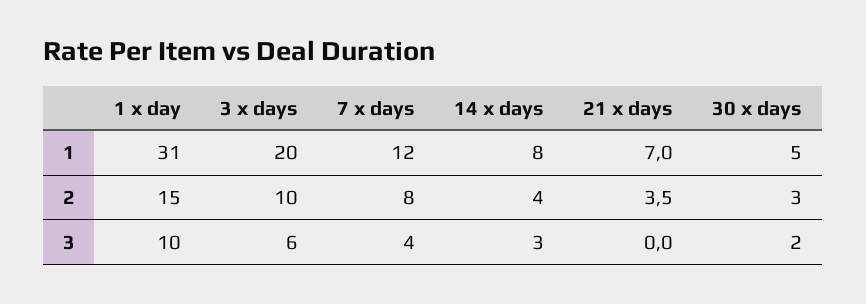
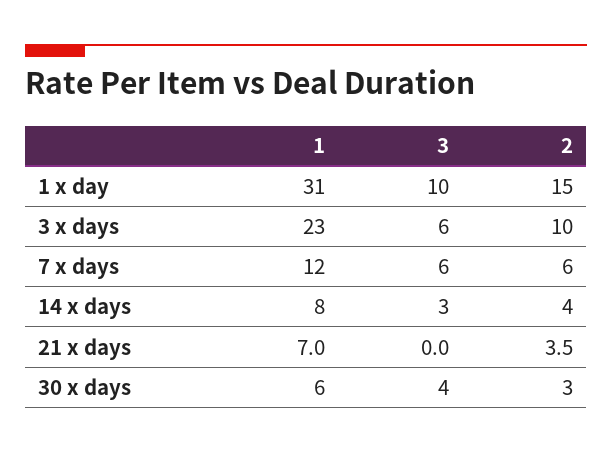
3 x days, 1: 20 -> 23
30 x days, 1: 5 -> 6
7 x days, 2: 8 -> 6
7 x days, 3: 4 -> 6
30 x days, 3: 2 -> 4

